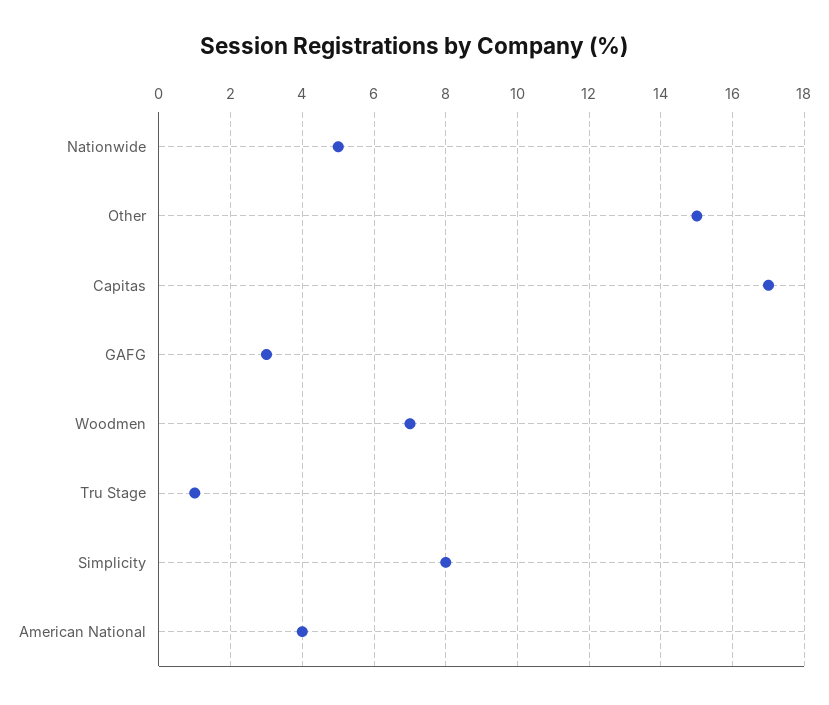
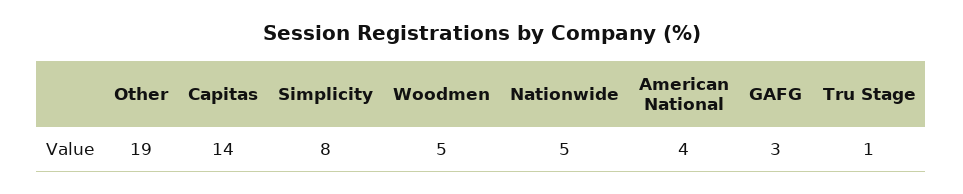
Other: 15 -> 19
Capitas: 17 -> 14
Woodmen: 7 -> 5

